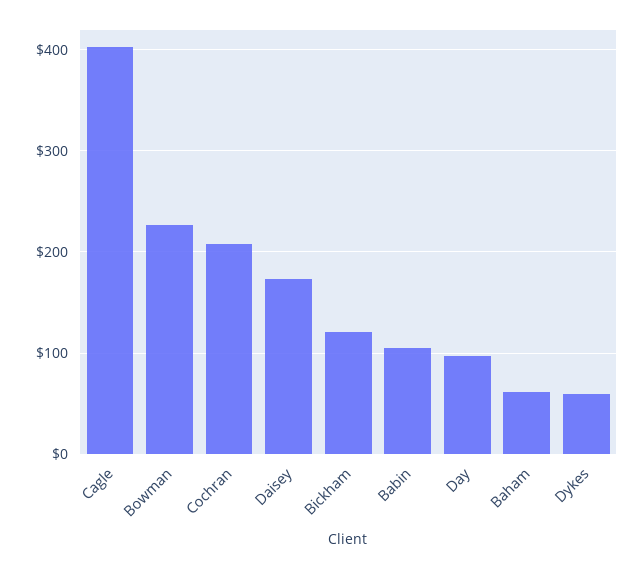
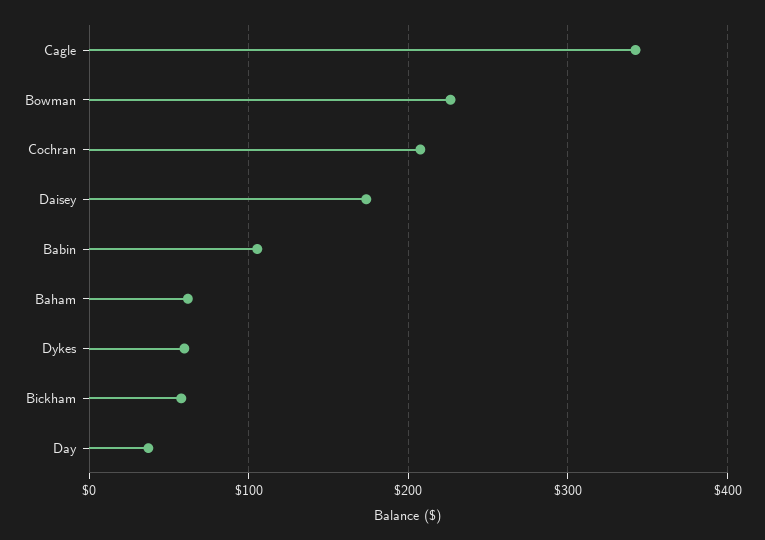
Cagle: 400 -> 340
Bickham: 120 -> 60
Day: 100 -> 40

